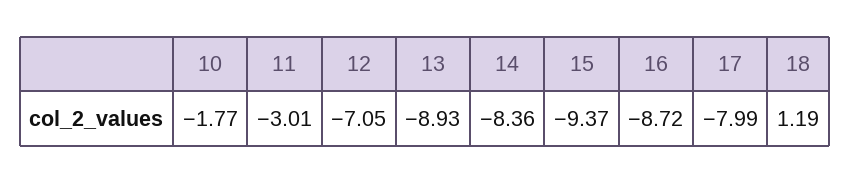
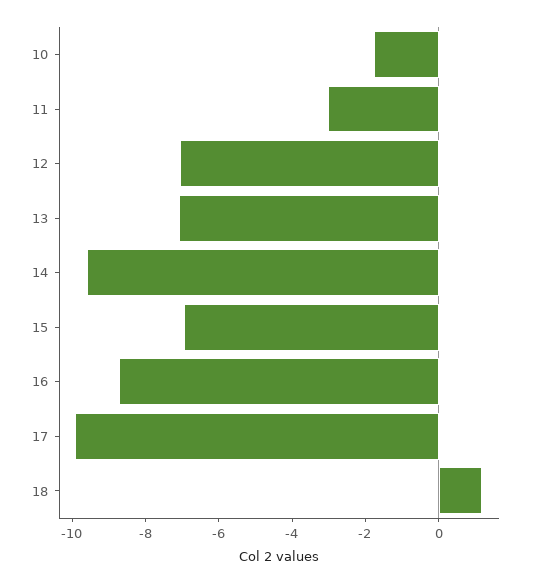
13: -8.93 -> -7
14: -8.36 -> -9.5
15: -9.37 -> -7
17: -7.99 -> -10

